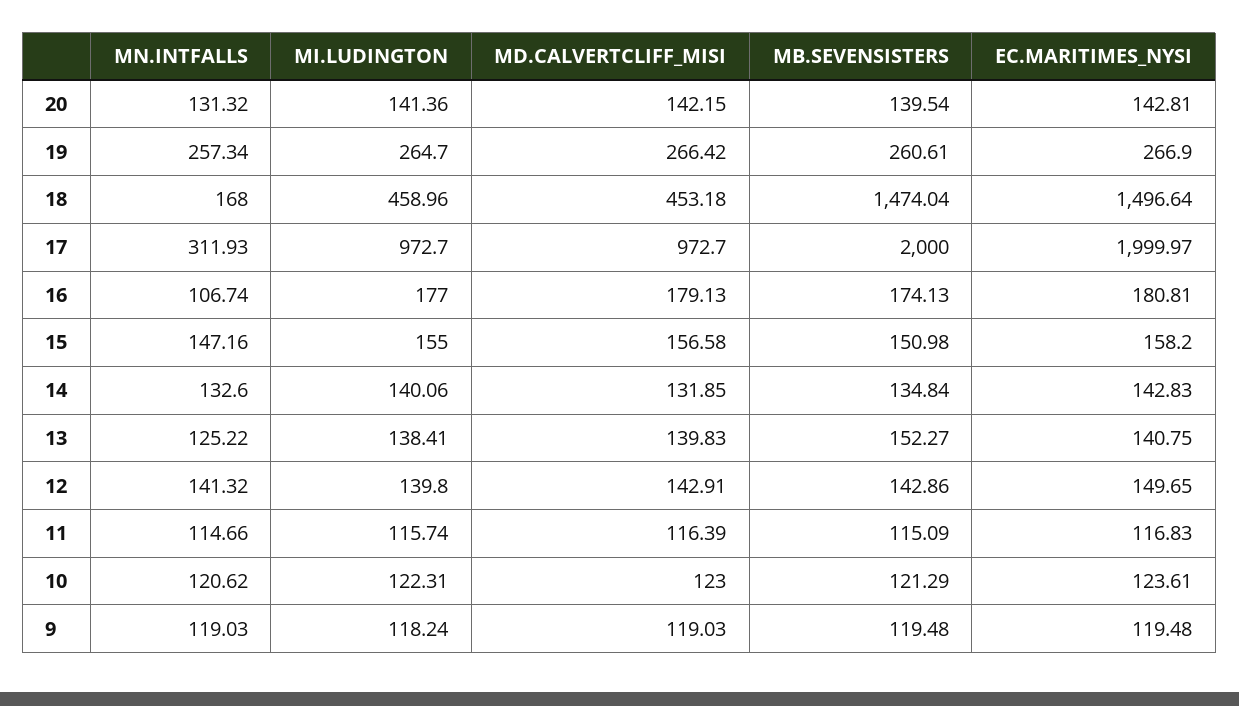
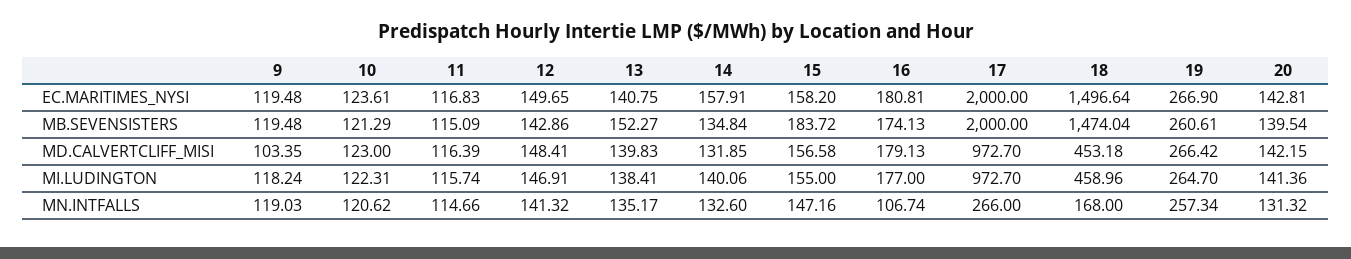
MN.INTFALLS, 17: 311.93 -> 266
EC.MARITIMES_NYSI, 17: 1999.97 -> 2000
MB.SEVENSISTERS, 15: 150.98 -> 183.72
EC.MARITIMES_NYSI, 14: 142.83 -> 157.91
MN.INTFALLS, 13: 125.22 -> 135.17
MI.LUDINGTON, 12: 139.8 -> 146.91
MD.CALVERTCLIFF_MISI, 12: 142.91 -> 148.41
MD.CALVERTCLIFF_MISI, 9: 119.03 -> 103.35

